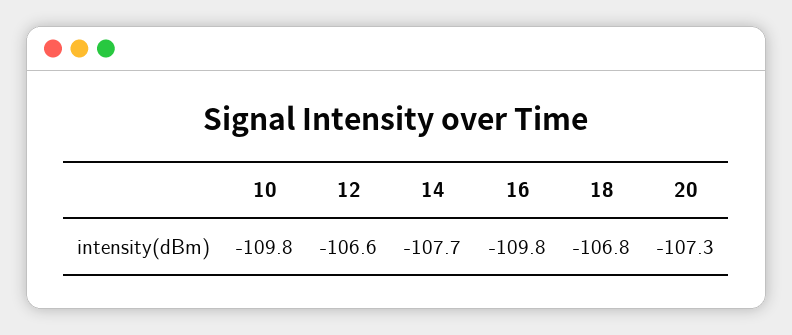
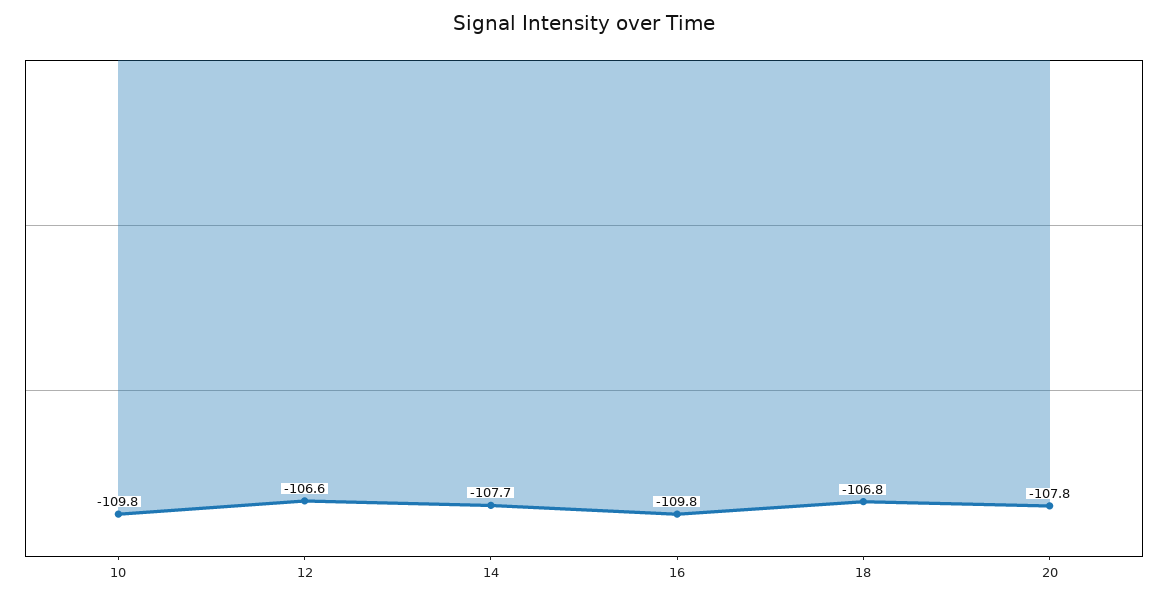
20: -107.3 -> -107.8

